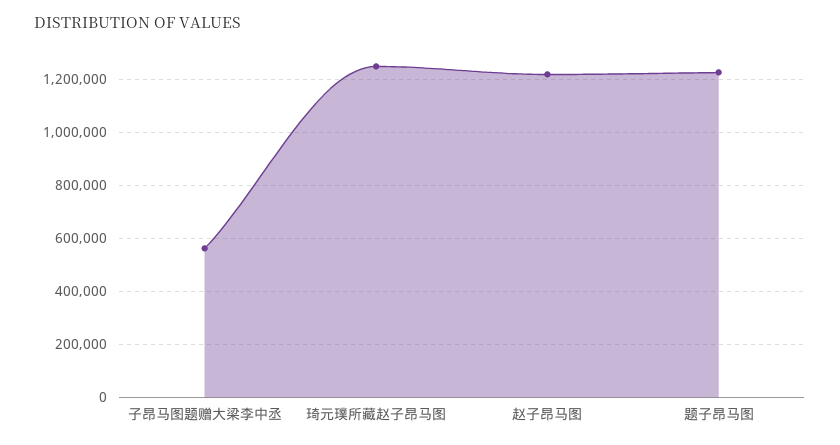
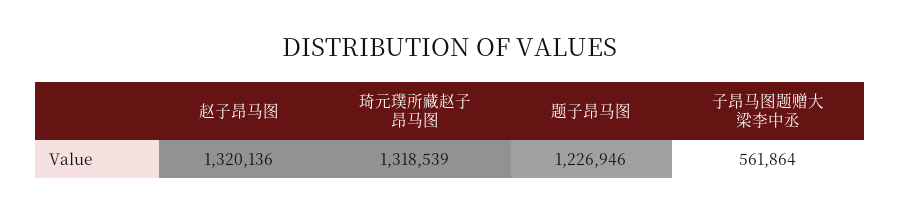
琦元璞所藏赵子昂马图: 1250000 -> 1318539
赵子昂马图: 1225000 -> 1320136

